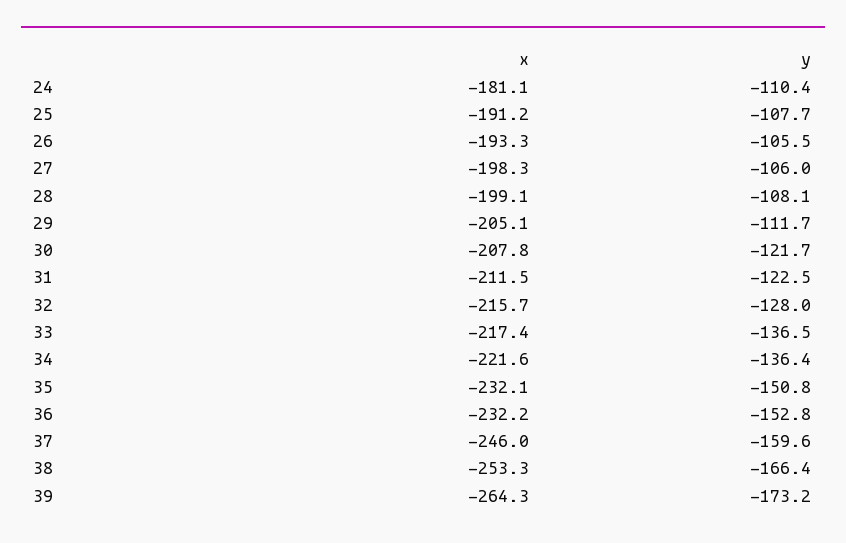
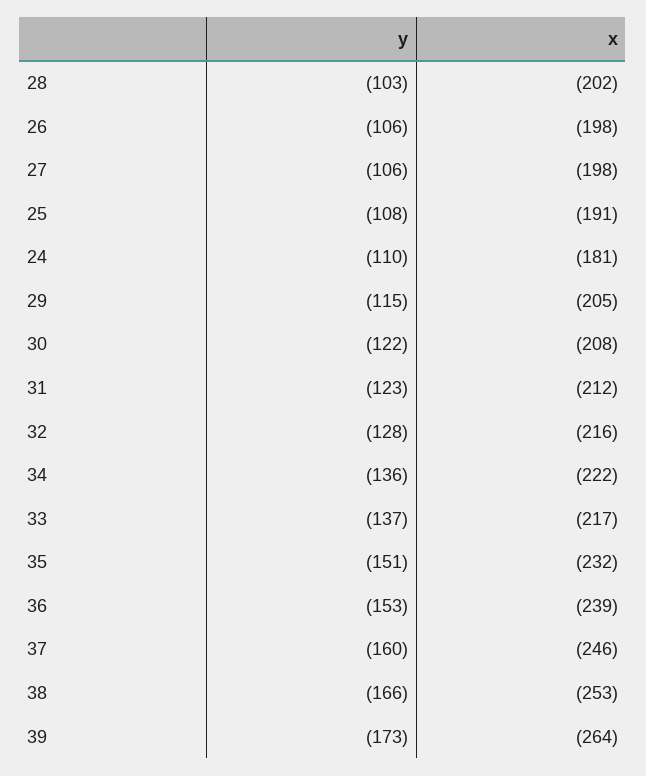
x, 26: -193.3 -> -198
x, 28: -199.1 -> -202
y, 28: -108.1 -> -103
y, 29: -111.7 -> -115
x, 36: -232.2 -> -239

